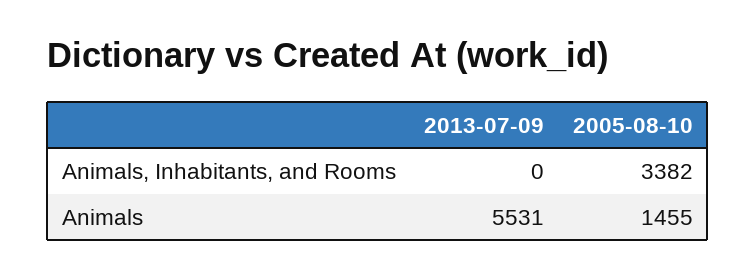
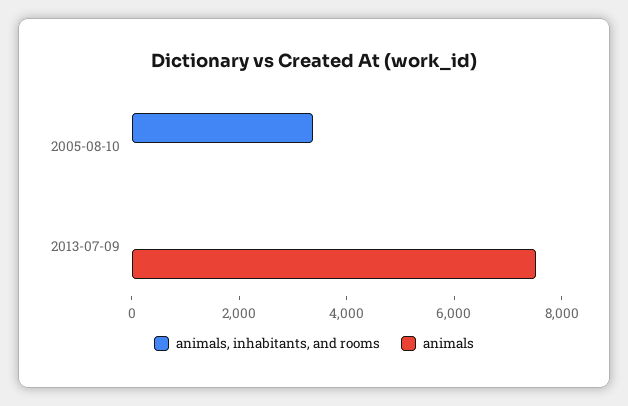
Animals, 2013-07-09: 5531 -> 7500
Animals, 2005-08-10: 1455 -> 0

